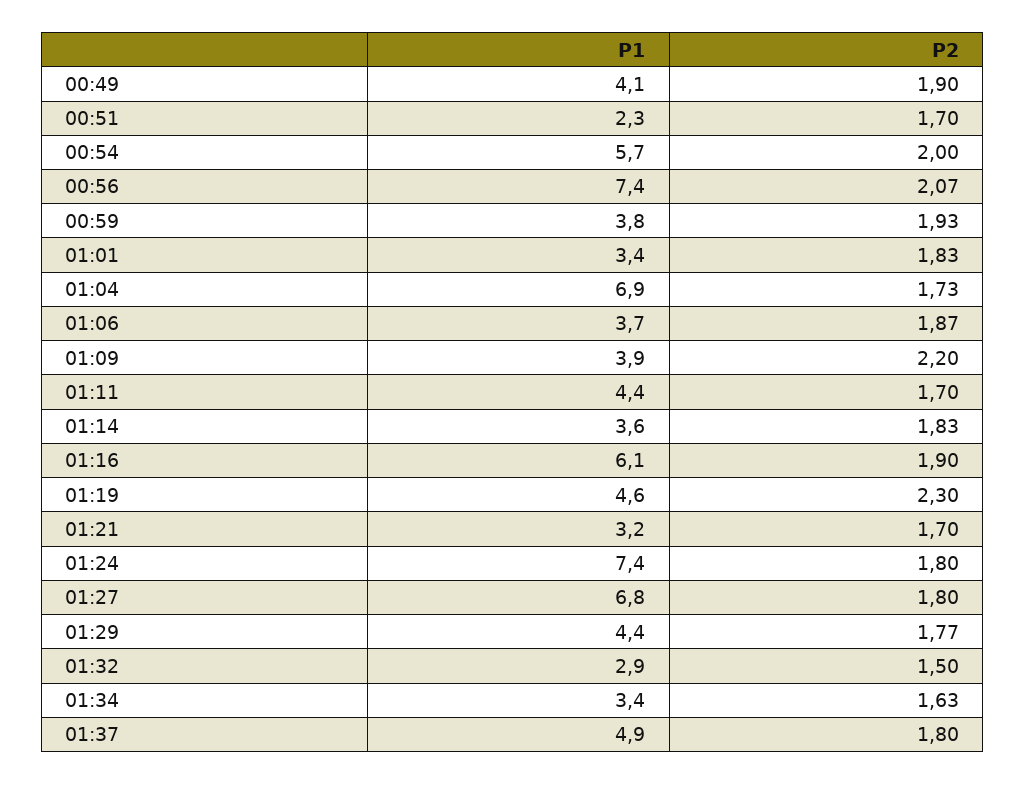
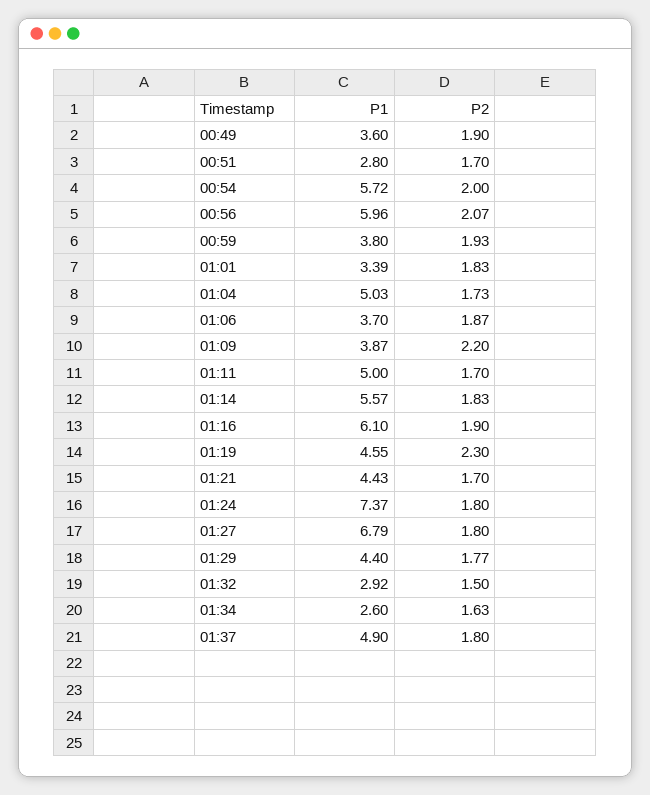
P1, 00:49: 4.1 -> 3.6
P1, 00:51: 2.3 -> 2.8
P1, 00:56: 7.4 -> 5.96
P1, 01:04: 6.9 -> 5.03
P1, 01:11: 4.4 -> 5
P1, 01:14: 3.6 -> 5.57
P1, 01:21: 3.2 -> 4.43
P1, 01:34: 3.4 -> 2.6

